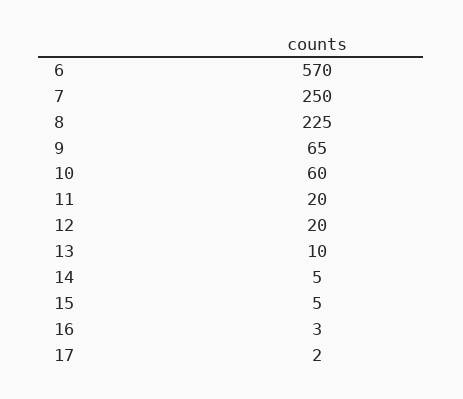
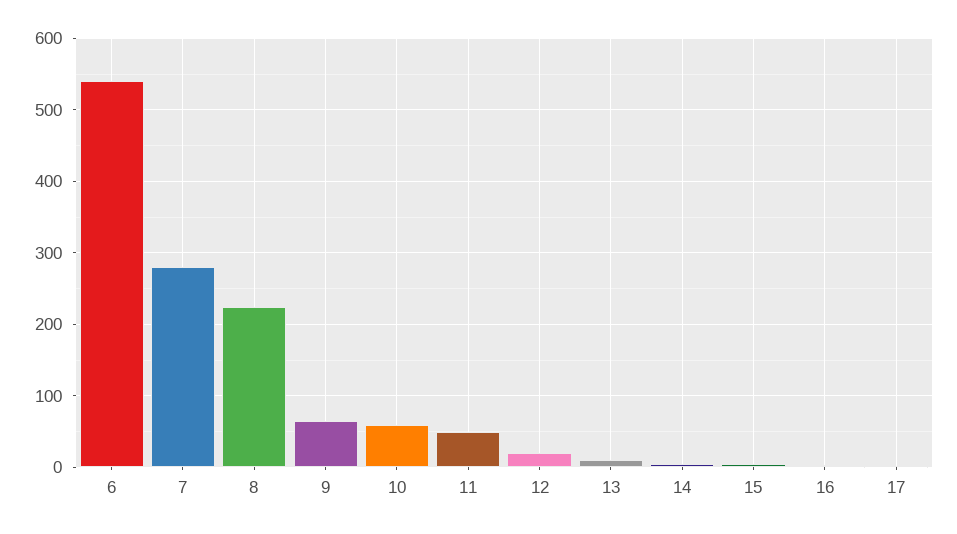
6: 570 -> 540
7: 250 -> 280
11: 20 -> 50

